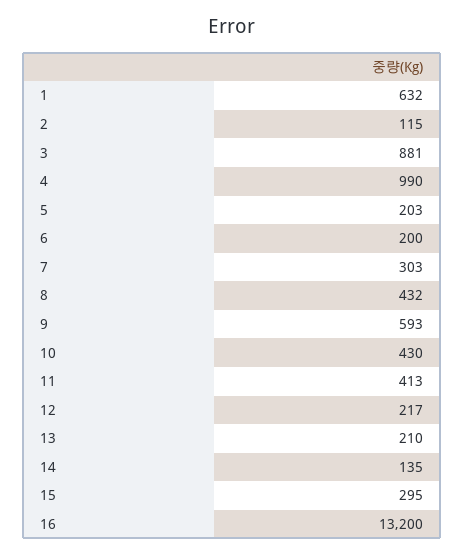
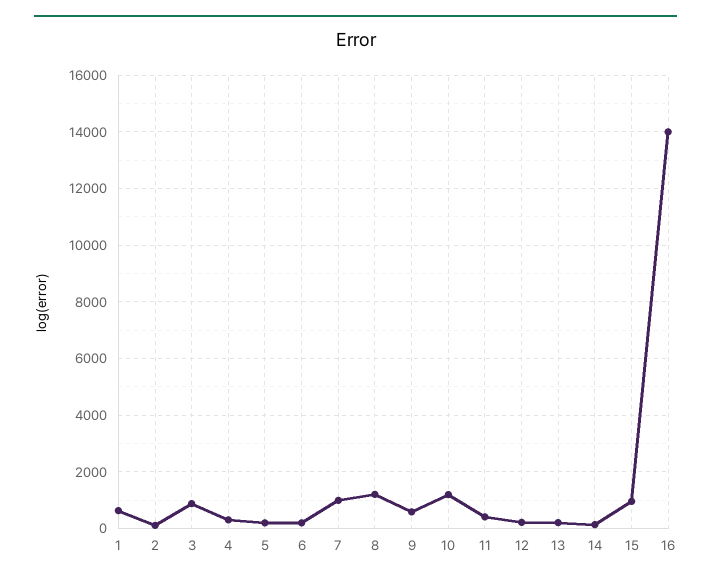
4: 990 -> 250
7: 303 -> 1000
8: 432 -> 1250
10: 430 -> 1250
15: 295 -> 1000
16: 13200 -> 14000

